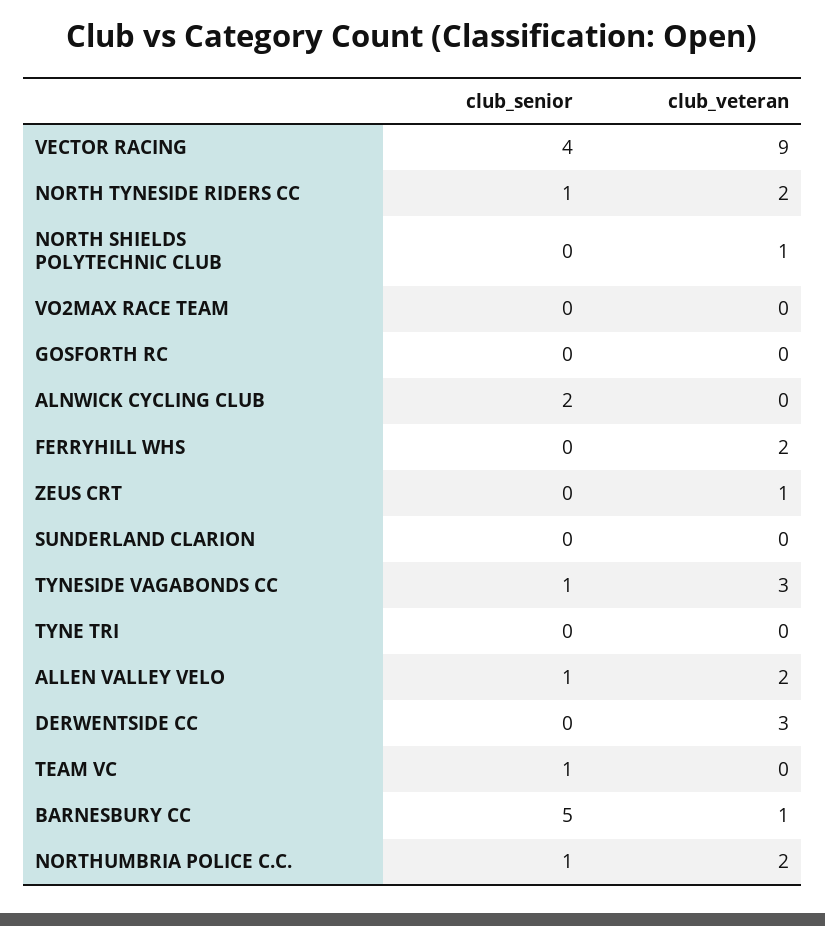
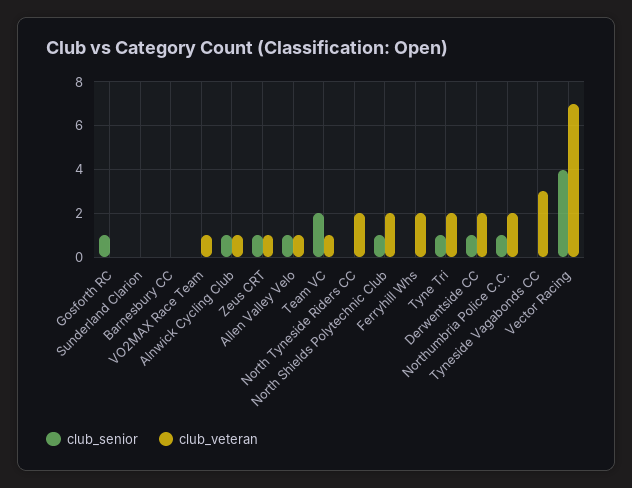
club_veteran, VECTOR RACING: 9 -> 7
club_senior, NORTH TYNESIDE RIDERS CC: 1 -> 0
club_senior, NORTH SHIELDS POLYTECHNIC CLUB: 0 -> 1
club_veteran, NORTH SHIELDS POLYTECHNIC CLUB: 1 -> 2
club_veteran, VO2MAX RACE TEAM: 0 -> 1
club_senior, GOSFORTH RC: 0 -> 1
club_senior, ALNWICK CYCLING CLUB: 2 -> 1
club_veteran, ALNWICK CYCLING CLUB: 0 -> 1
club_senior, ZEUS CRT: 0 -> 1
club_senior, TYNESIDE VAGABONDS CC: 1 -> 0
club_senior, TYNE TRI: 0 -> 1
club_veteran, TYNE TRI: 0 -> 2
club_veteran, ALLEN VALLEY VELO: 2 -> 1
club_senior, DERWENTSIDE CC: 0 -> 1
club_veteran, DERWENTSIDE CC: 3 -> 2
club_senior, TEAM VC: 1 -> 2
club_veteran, TEAM VC: 0 -> 1
club_senior, BARNESBURY CC: 5 -> 0
club_veteran, BARNESBURY CC: 1 -> 0

